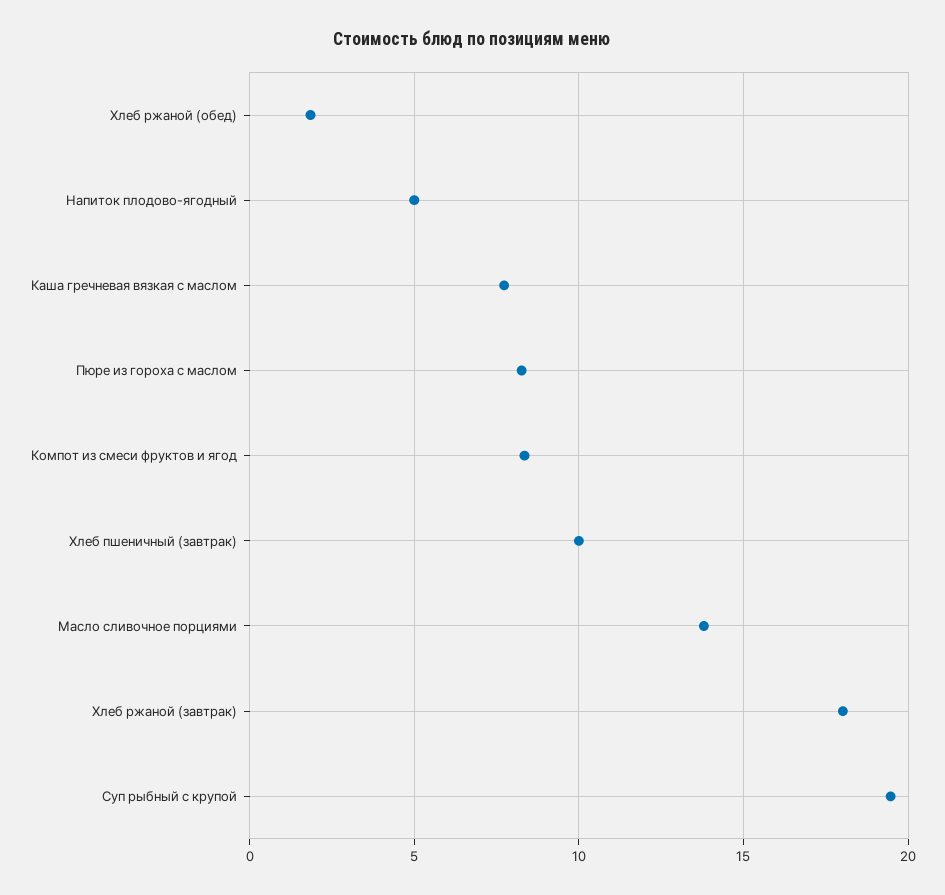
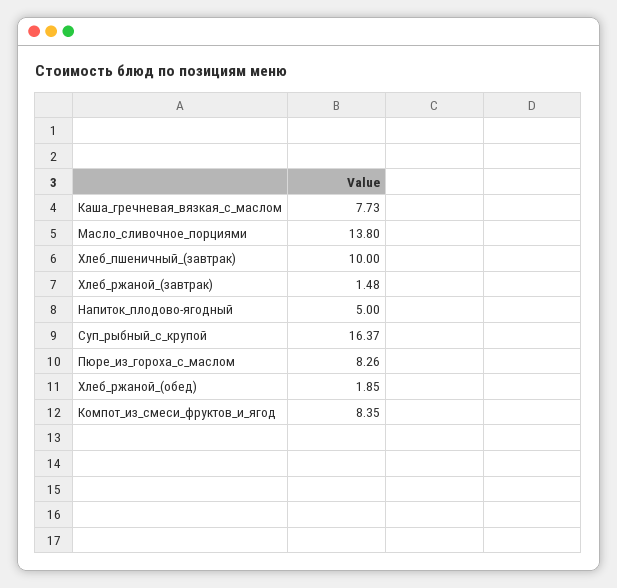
Хлеб ржаной (завтрак): 18 -> 1.48
Суп рыбный с крупой: 19.5 -> 16.37

